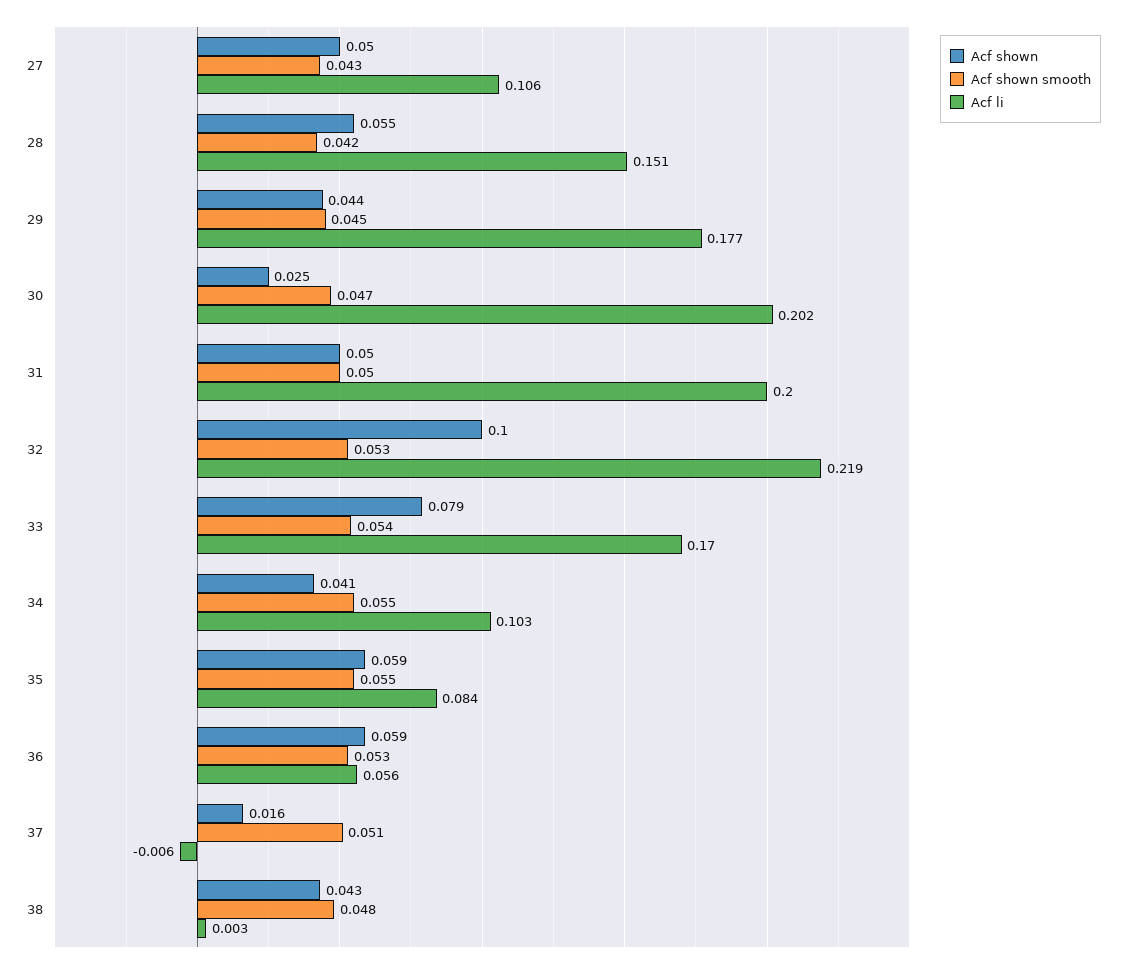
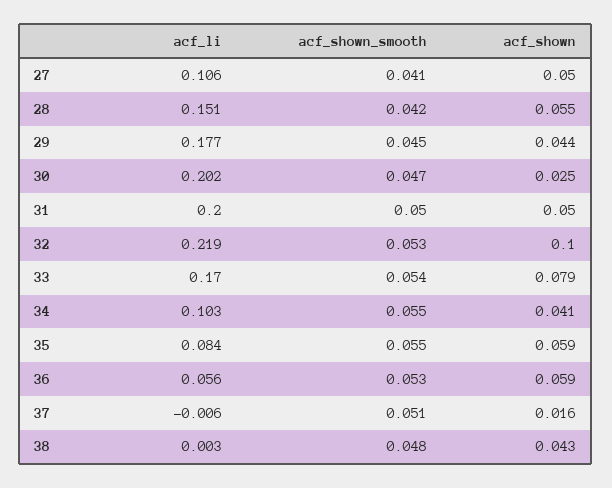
Acf shown smooth, 27: 0.043 -> 0.041

